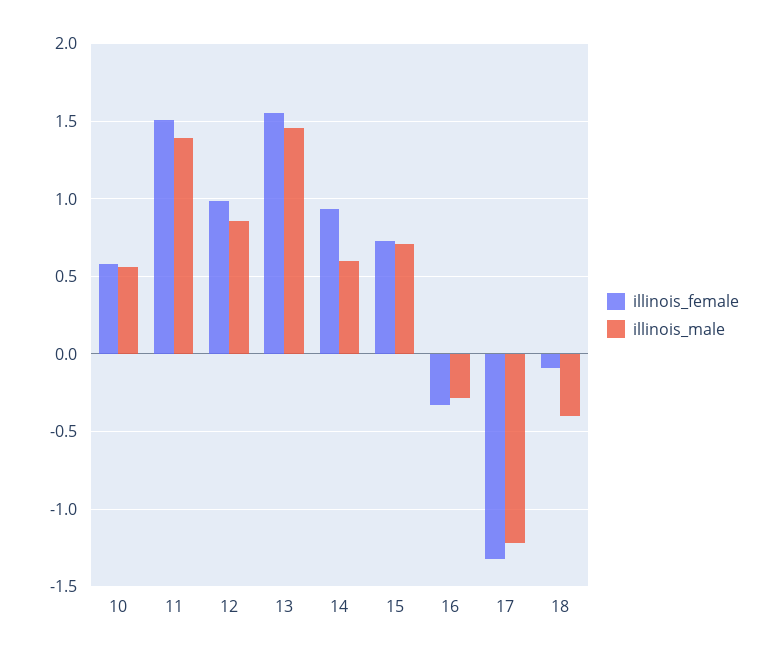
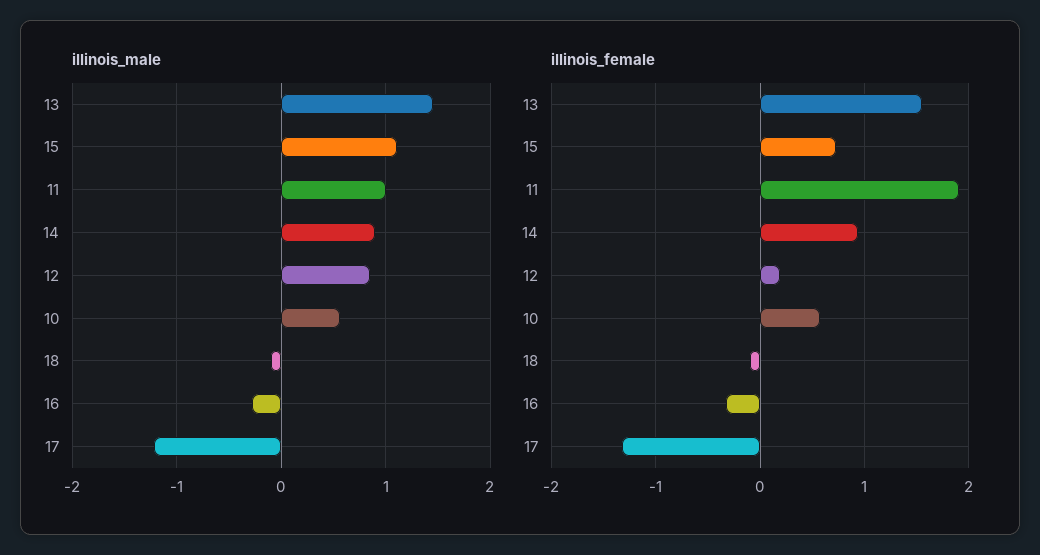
illinois_female, 11: 1.5 -> 1.9
illinois_male, 11: 1.4 -> 1
illinois_female, 12: 1 -> 0.2
illinois_male, 14: 0.6 -> 0.9
illinois_male, 15: 0.7 -> 1.1
illinois_male, 18: -0.4 -> -0.1

